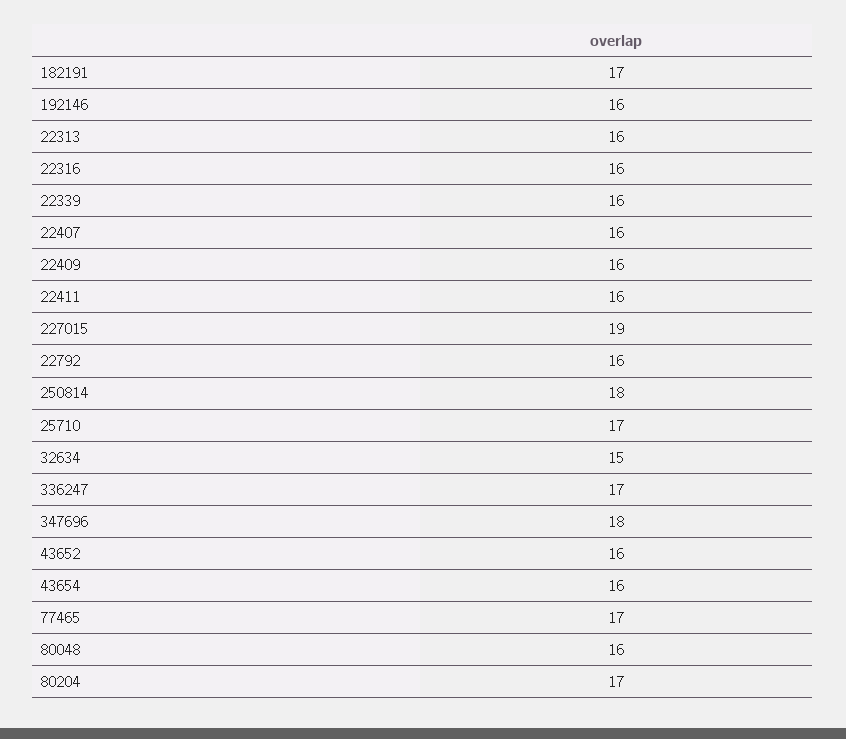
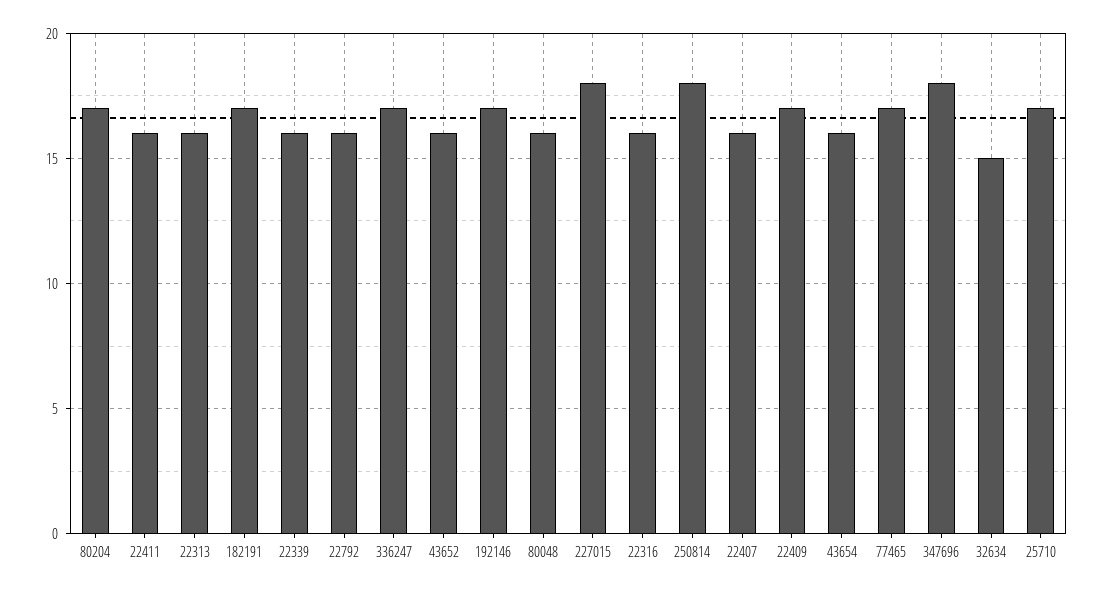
192146: 16 -> 17
22409: 16 -> 17
227015: 19 -> 18

